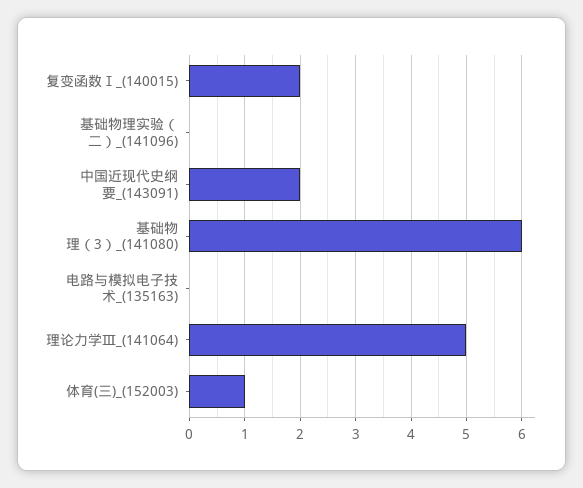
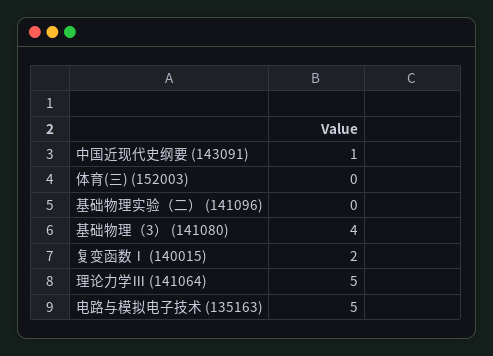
中国近现代史纲要_(143091): 2 -> 1
基础物理（3）_(141080): 6 -> 4
电路与模拟电子技术_(135163): 0 -> 5
体育(三)_(152003): 1 -> 0

